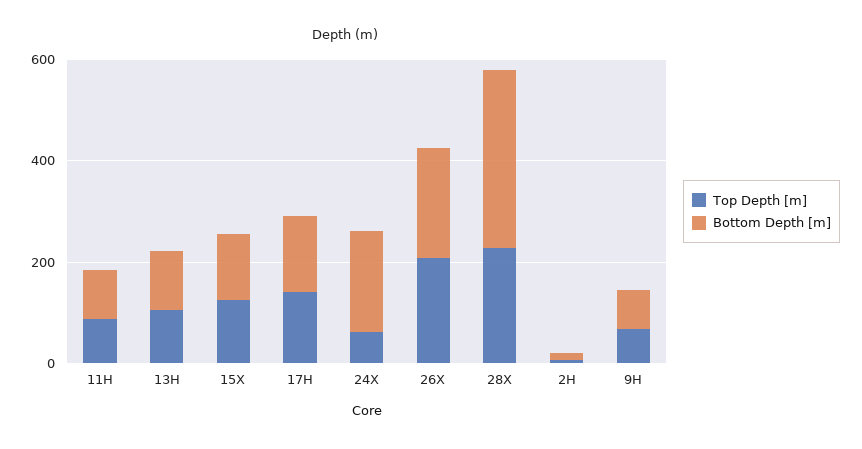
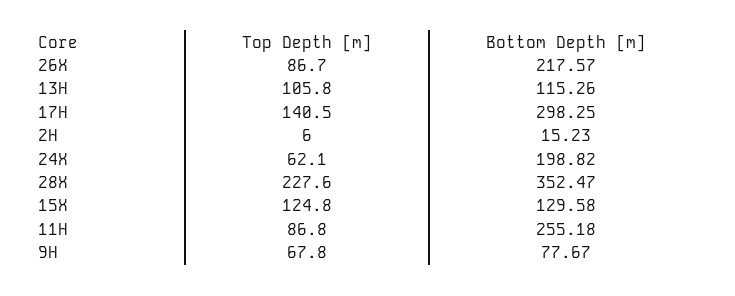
Bottom Depth [m], 11H: 100 -> 255.18
Bottom Depth [m], 17H: 150 -> 298.25
Top Depth [m], 26X: 200 -> 86.7

